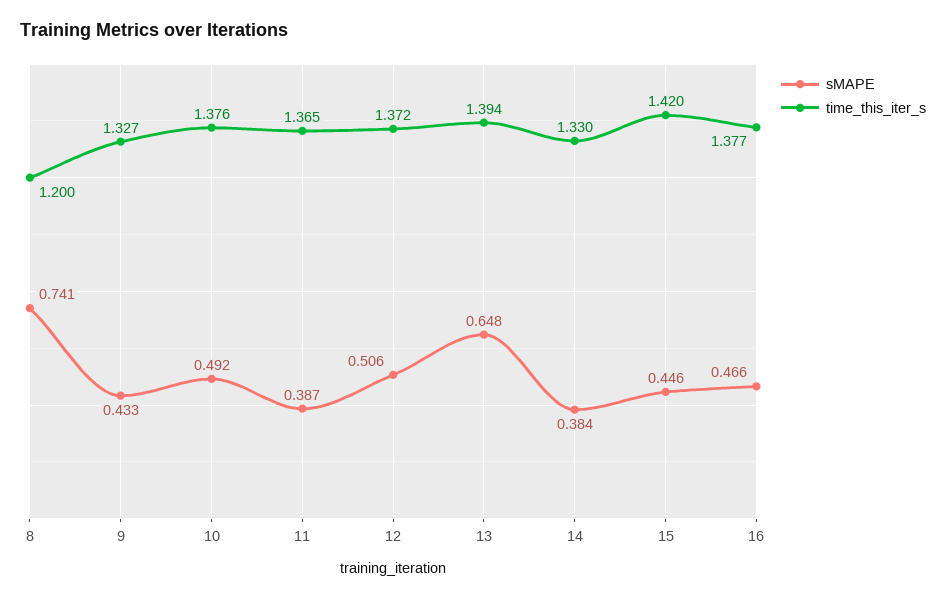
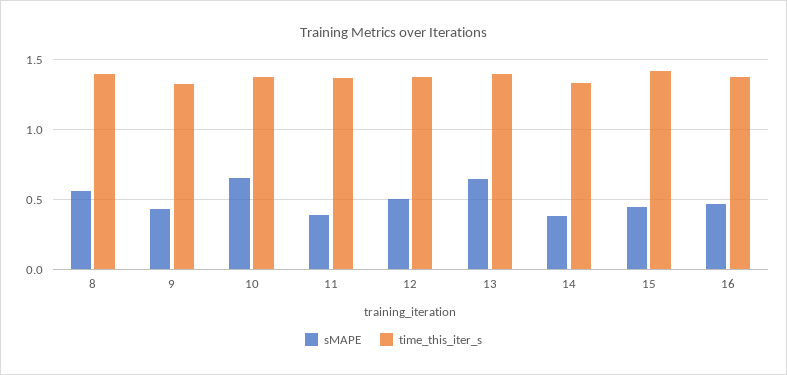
sMAPE, 8: 0.741 -> 0.55
time_this_iter_s, 8: 1.2 -> 1.4
sMAPE, 10: 0.492 -> 0.65

